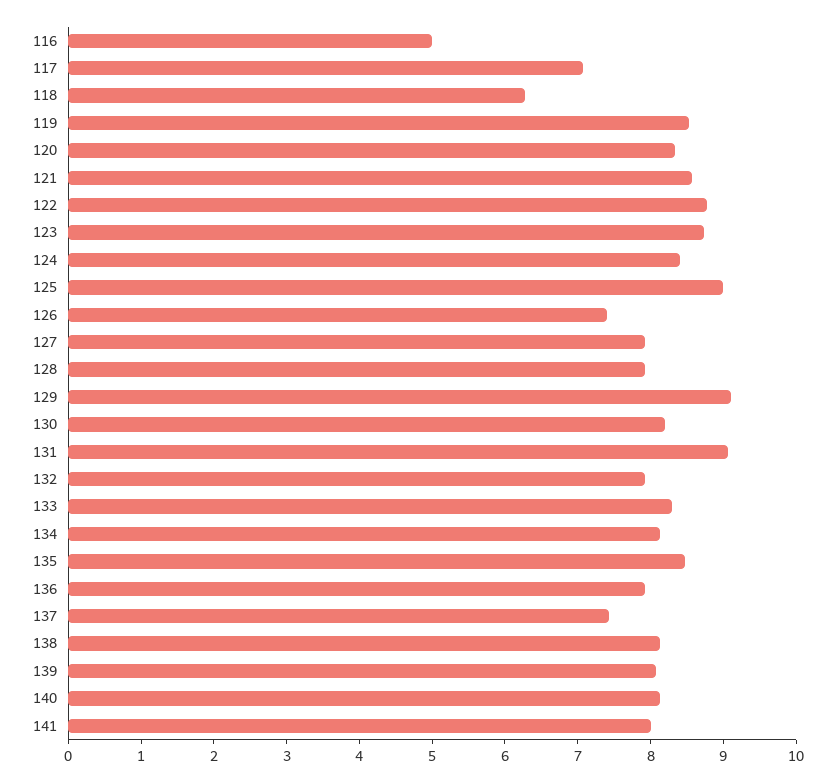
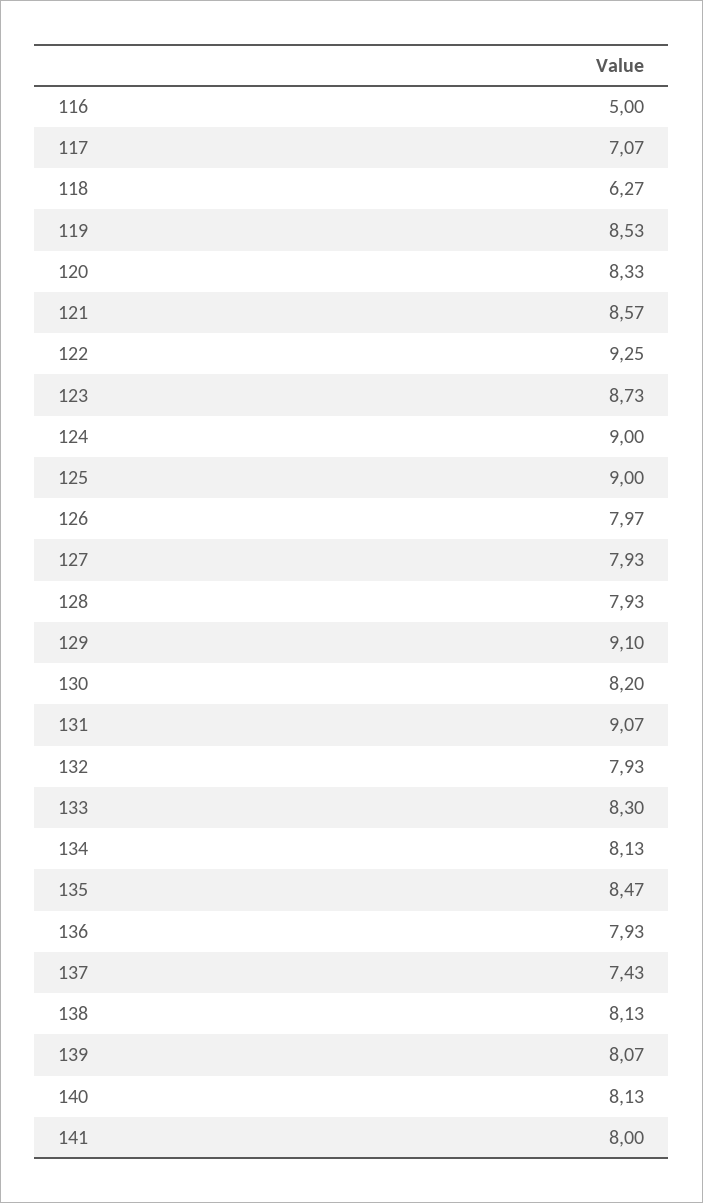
122: 8.8 -> 9.25
124: 8.4 -> 9
126: 7.4 -> 7.97

